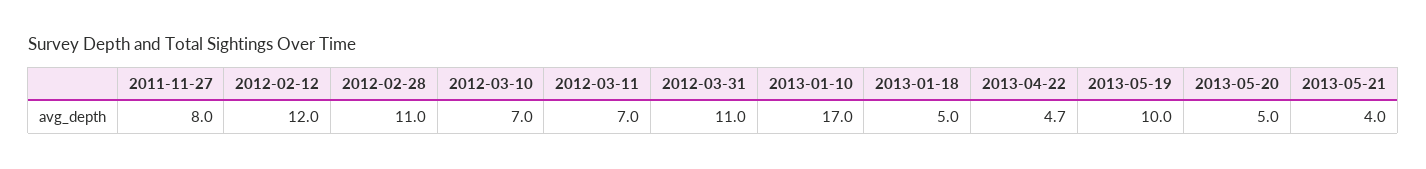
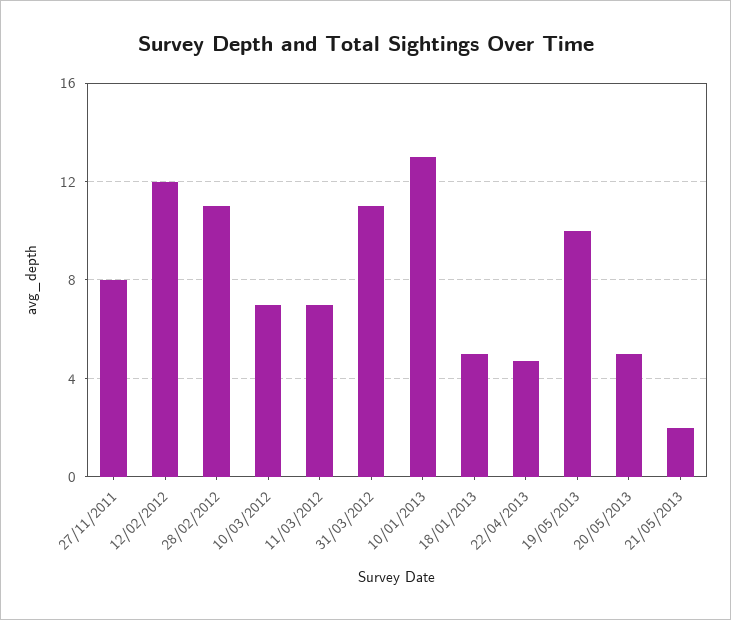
2013-01-10: 17 -> 13
2013-05-21: 4 -> 2

